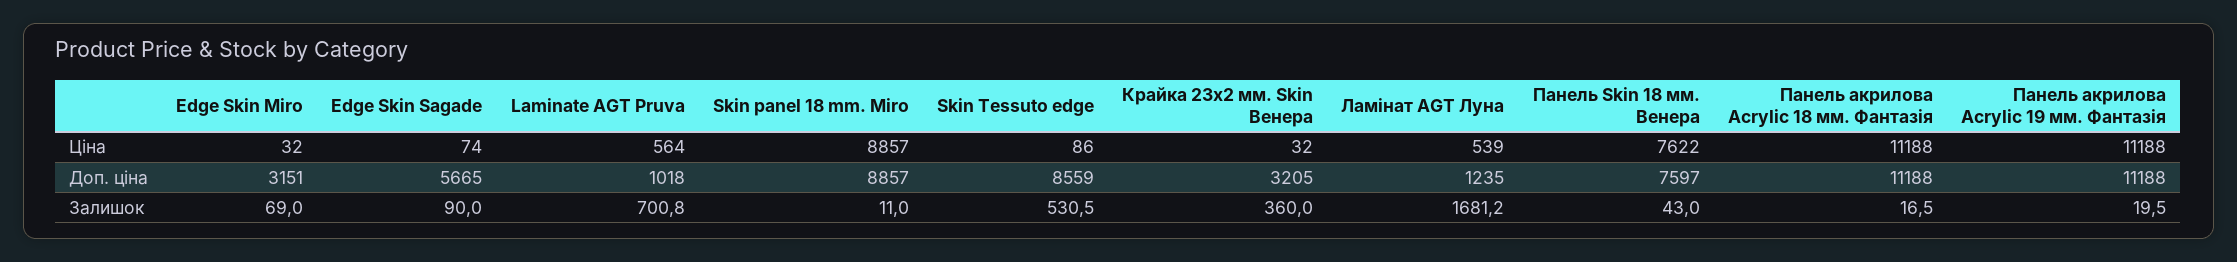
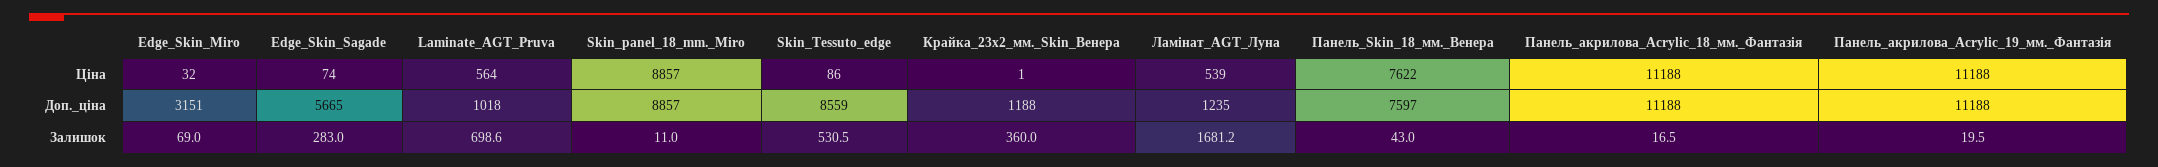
Крайка 23x2 мм. Skin Венера, Ціна: 32 -> 1
Крайка 23x2 мм. Skin Венера, Доп. ціна: 3205 -> 1188
Edge Skin Sagade, Залишок: 90 -> 283
Laminate AGT Pruva, Залишок: 700.8 -> 698.6

